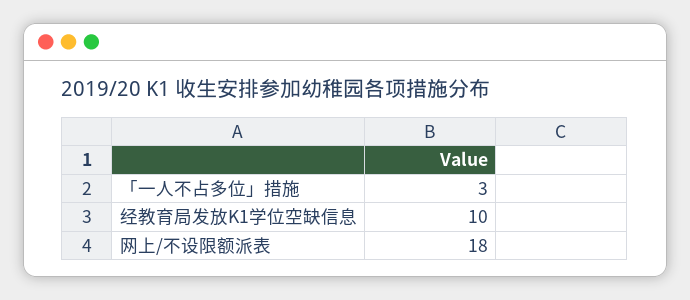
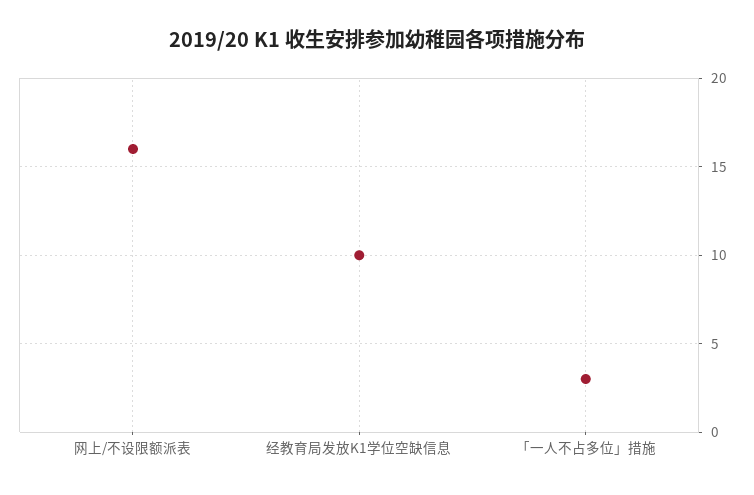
网上/不设限额派表: 18 -> 16

